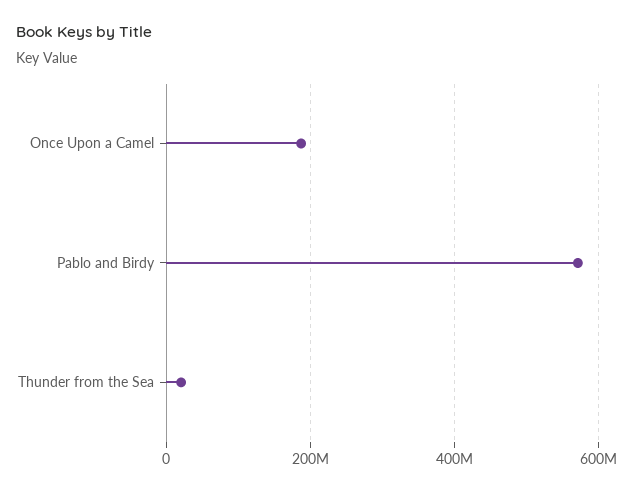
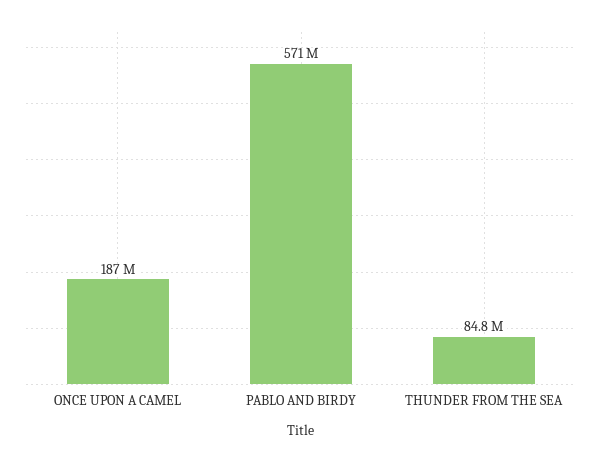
Thunder from the Sea: 20000000 -> 84800000

